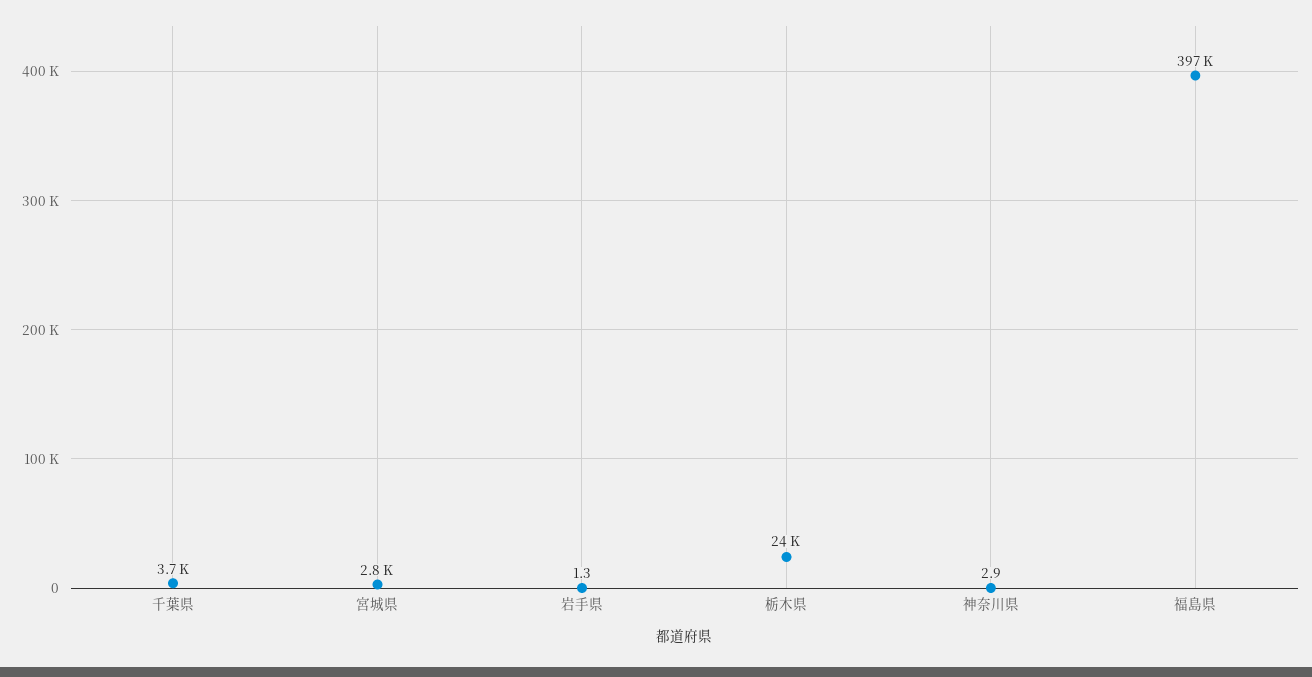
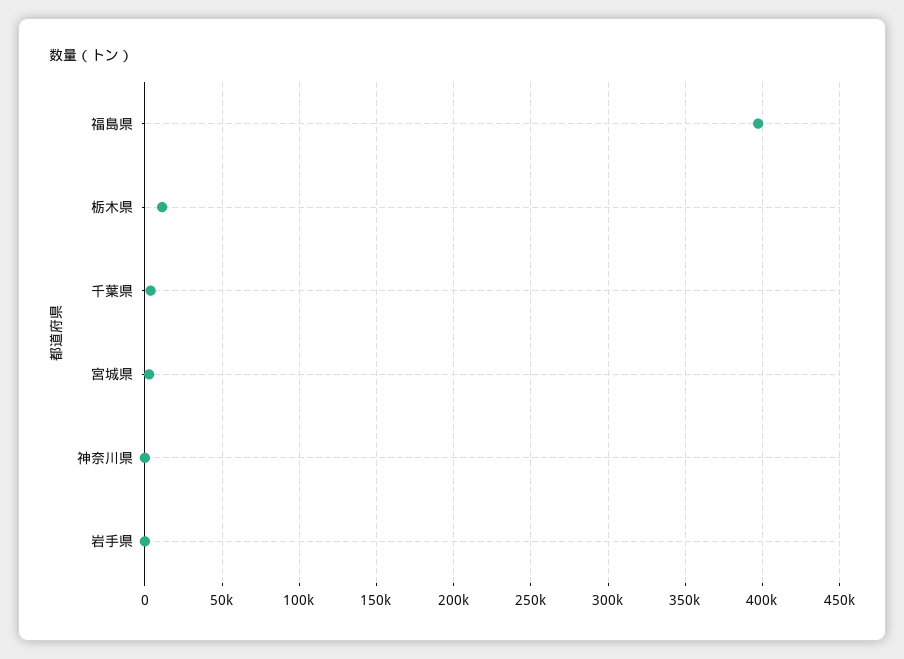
栃木県: 24000 -> 10000

